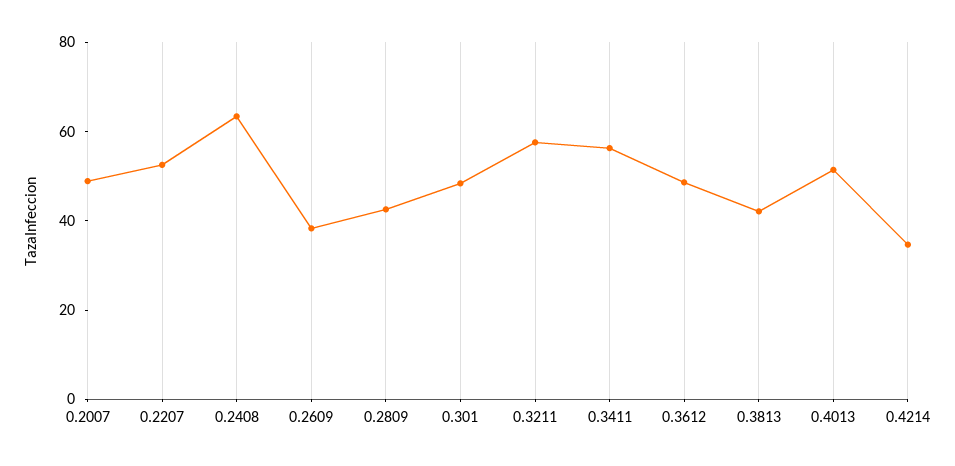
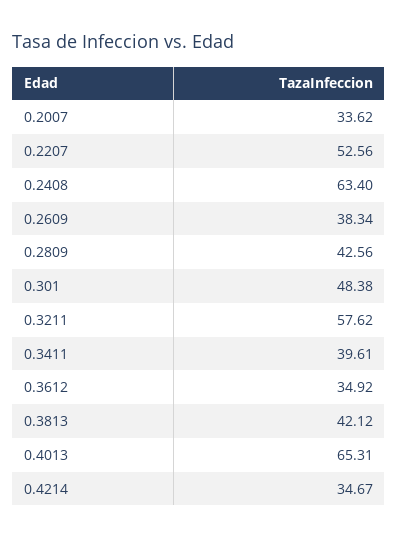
0.2007: 50 -> 33.62
0.3411: 55 -> 39.61
0.3612: 50 -> 34.92
0.4013: 50 -> 65.31

